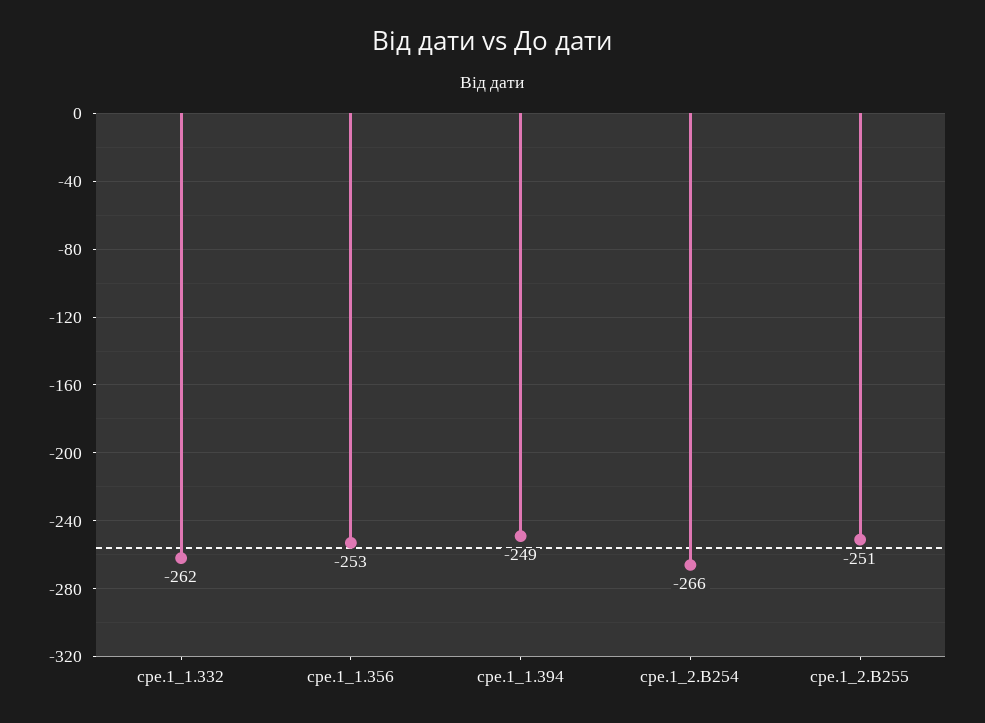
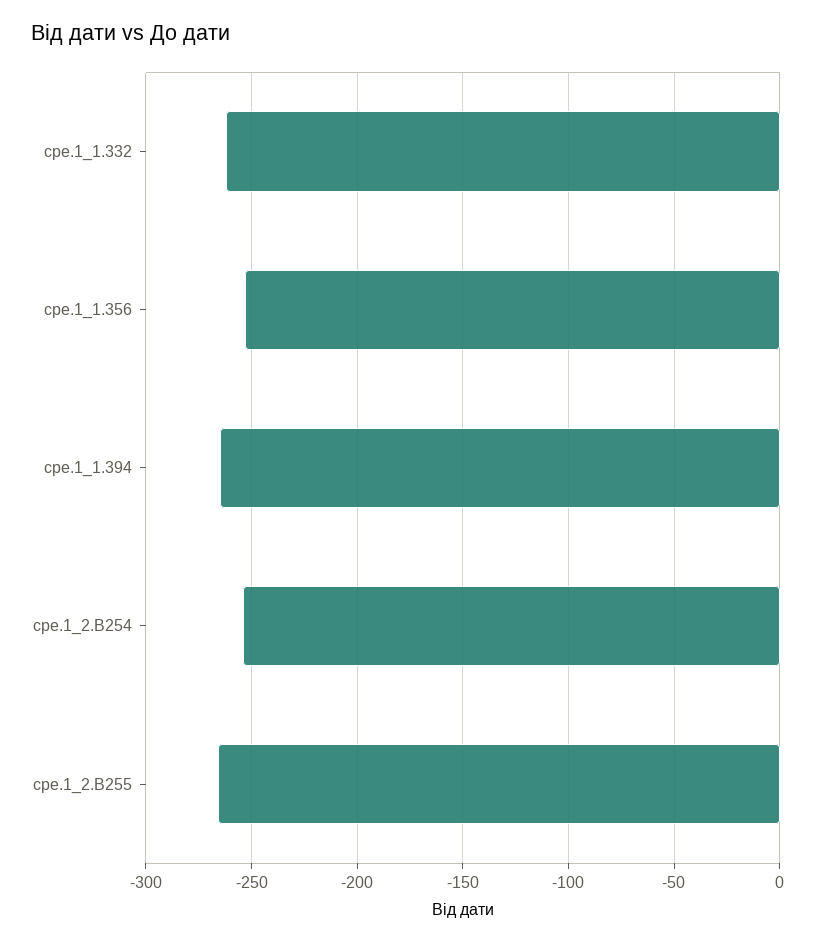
cpe.1_1.394: -249 -> -265
cpe.1_2.B254: -266 -> -255
cpe.1_2.B255: -251 -> -265

